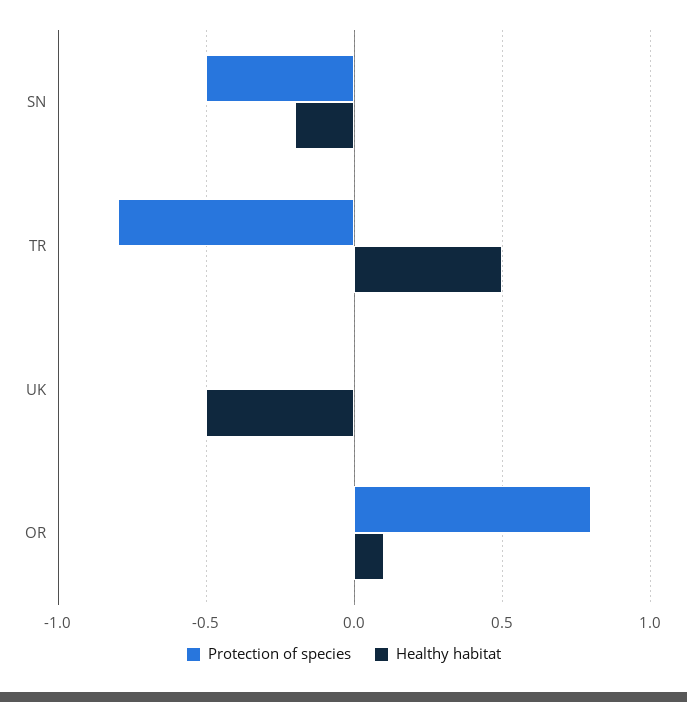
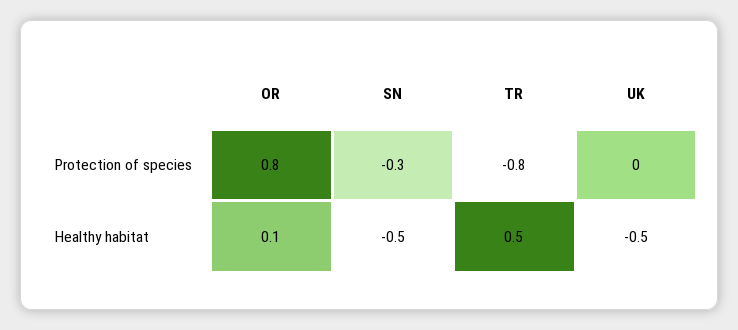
Protection of species, SN: -0.5 -> -0.3
Healthy habitat, SN: -0.2 -> -0.5

